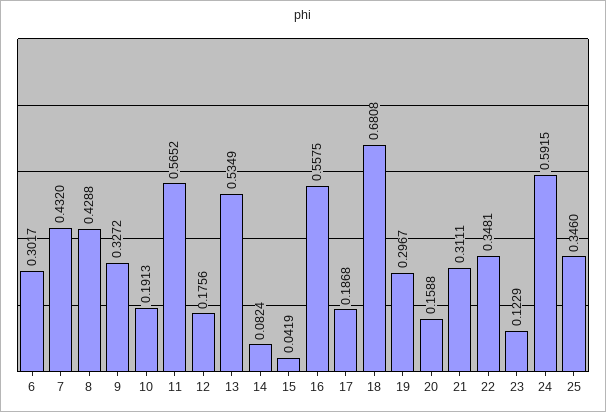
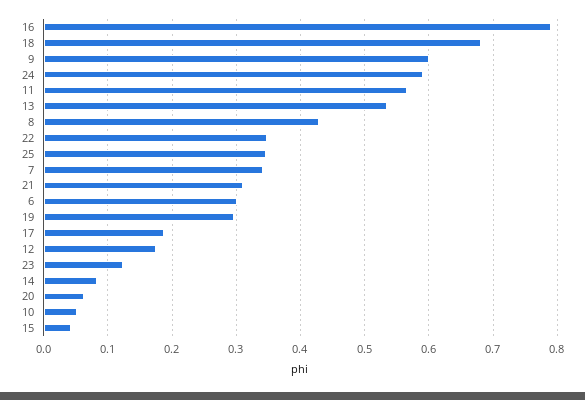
7: 0.432 -> 0.34
9: 0.3272 -> 0.6
10: 0.1913 -> 0.05
16: 0.5575 -> 0.79
20: 0.1588 -> 0.06

